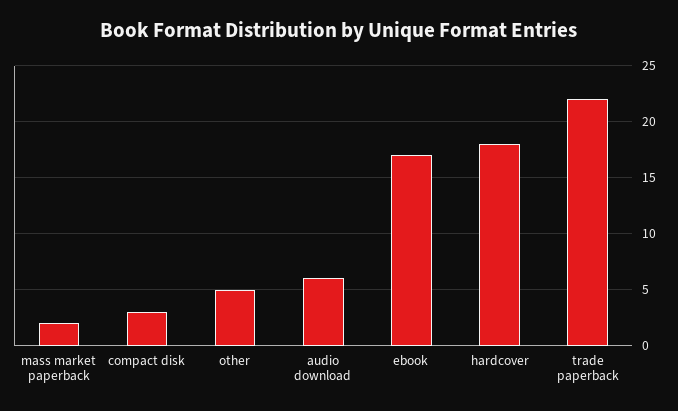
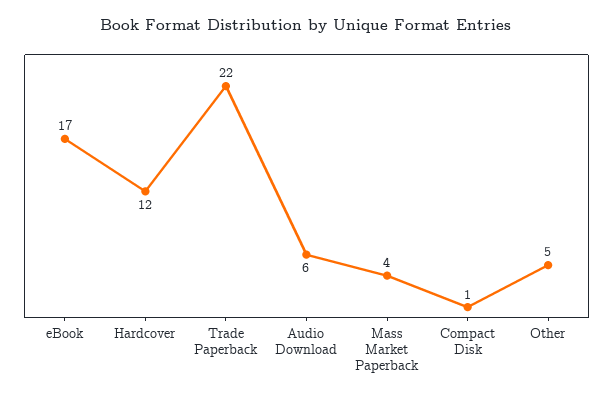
mass market paperback: 2 -> 4
compact disk: 3 -> 1
hardcover: 18 -> 12

